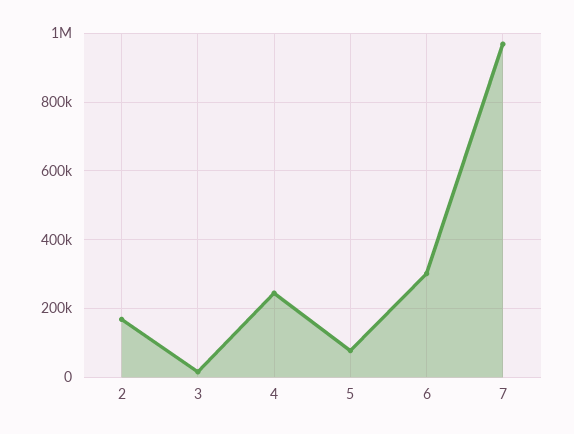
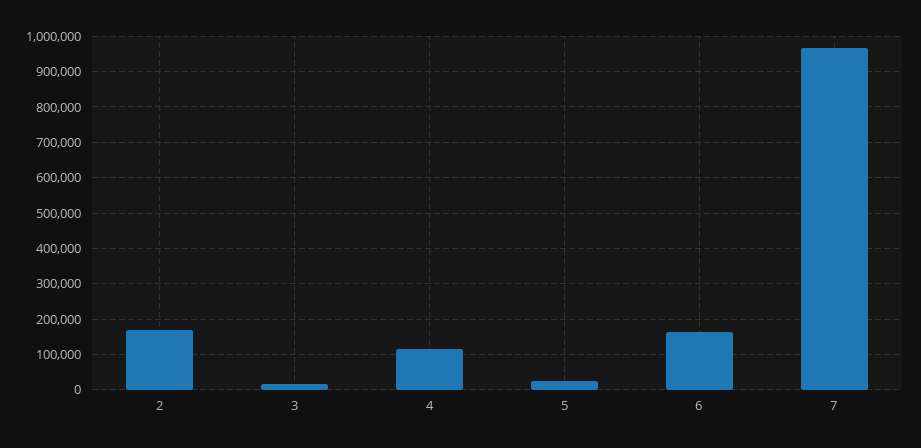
4: 240000 -> 120000
5: 80000 -> 20000
6: 300000 -> 160000

